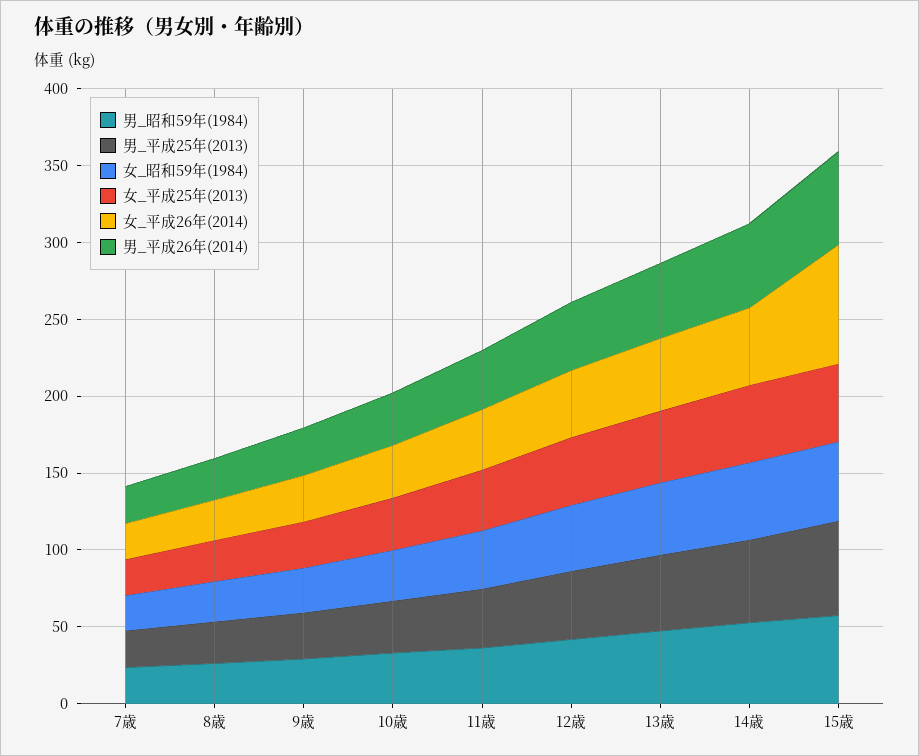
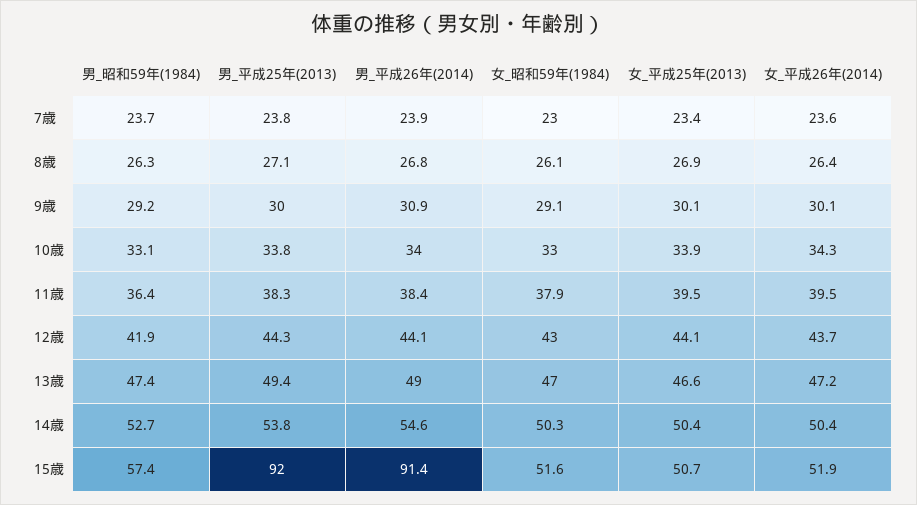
男_平成25年(2013), 15歳: 60 -> 92
女_平成26年(2014), 15歳: 80 -> 51.9
男_平成26年(2014), 15歳: 60 -> 91.4

